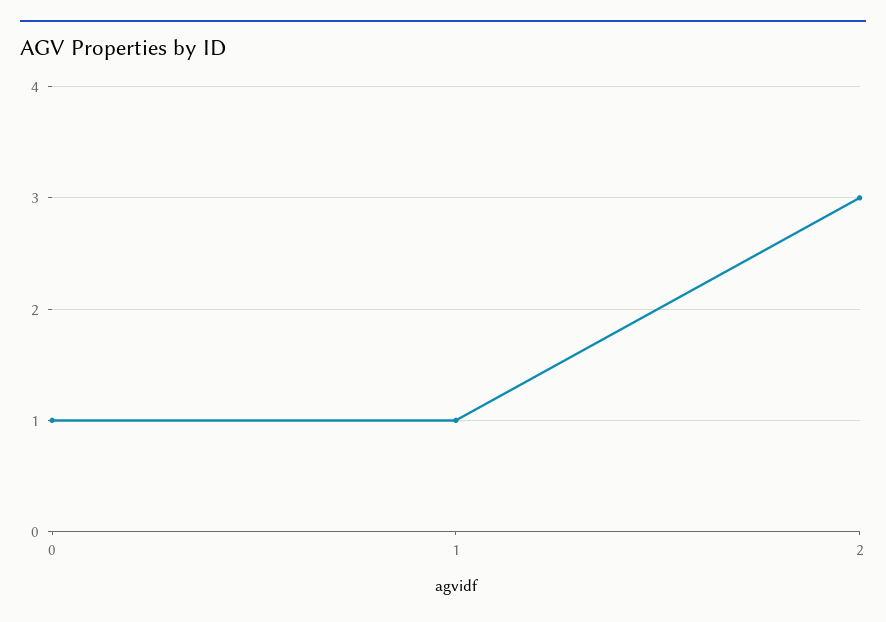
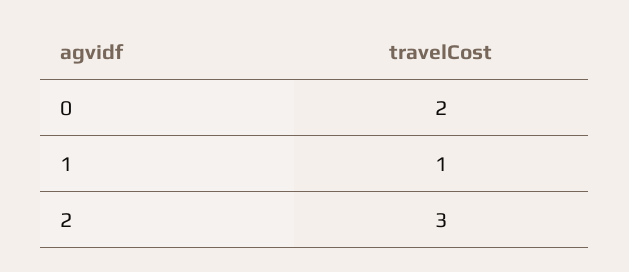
0: 1 -> 2

